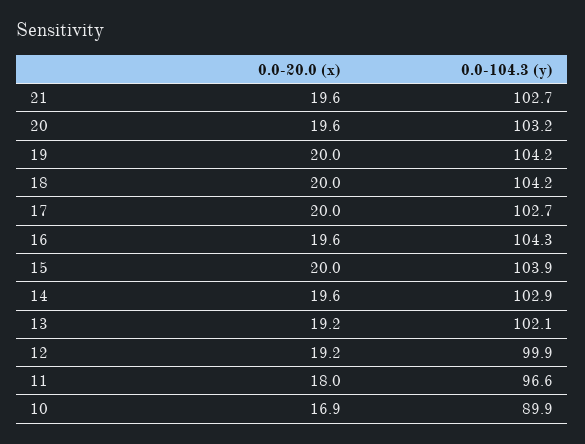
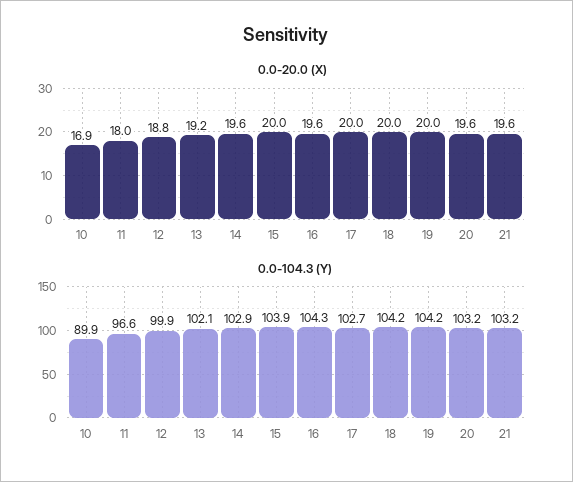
0.0-104.3 (y), 21: 102.7 -> 103.2
0.0-20.0 (x), 12: 19.2 -> 18.8

